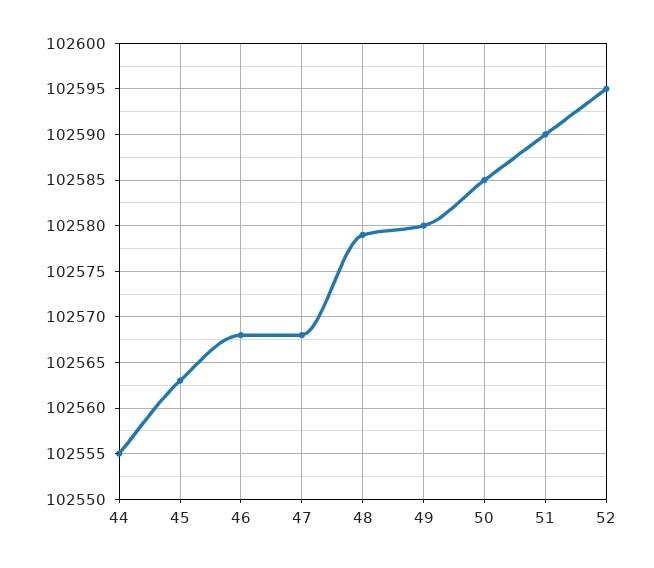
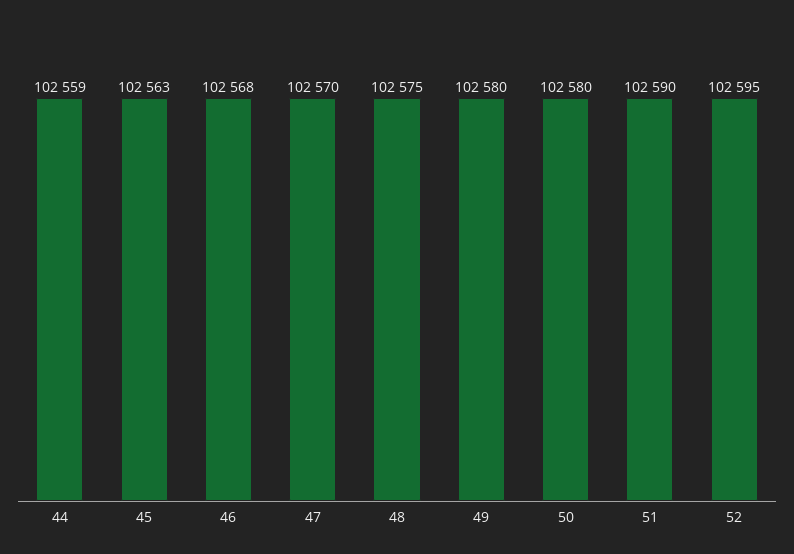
44: 102555 -> 102559
47: 102568 -> 102570
48: 102579 -> 102575
50: 102585 -> 102580

